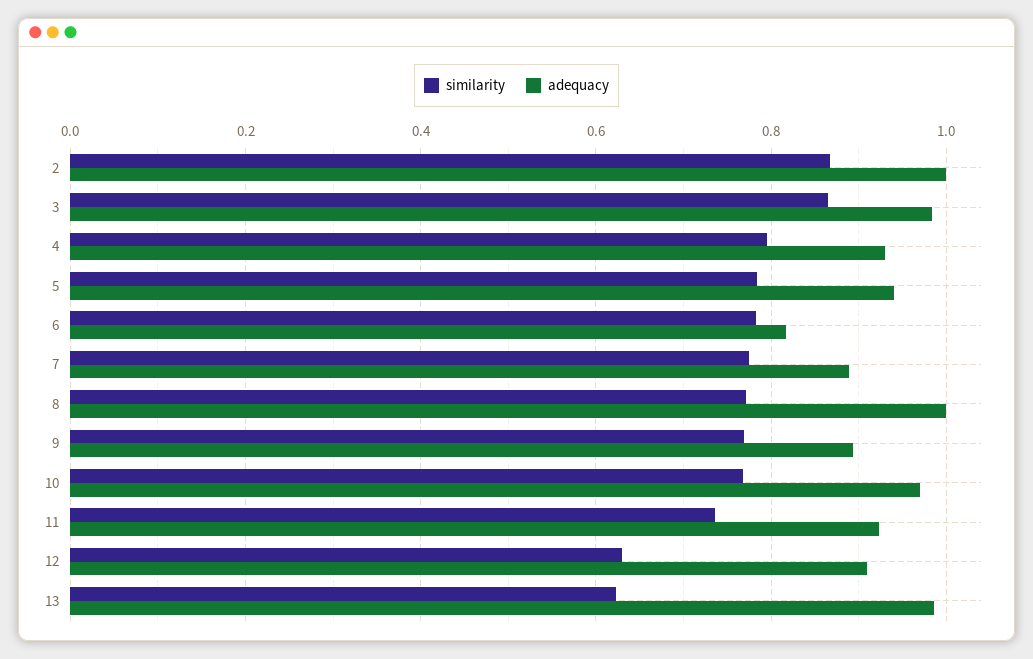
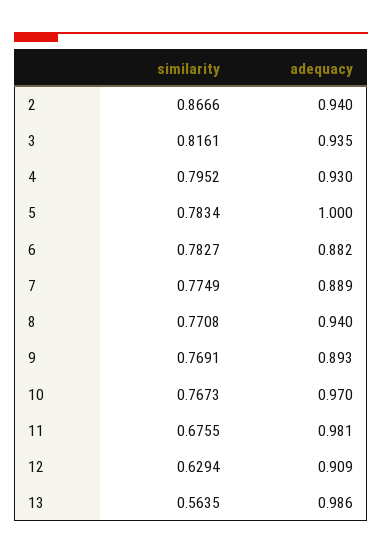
adequacy, 2: 1 -> 0.94
similarity, 3: 0.86 -> 0.8161
adequacy, 3: 0.98 -> 0.935
adequacy, 5: 0.94 -> 1
adequacy, 6: 0.82 -> 0.882
adequacy, 8: 1 -> 0.94
similarity, 11: 0.74 -> 0.6755
adequacy, 11: 0.92 -> 0.981
similarity, 13: 0.62 -> 0.5635

